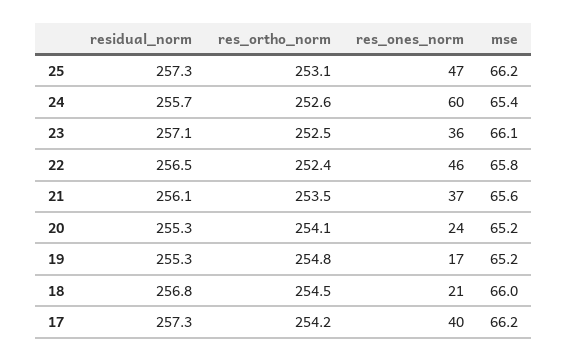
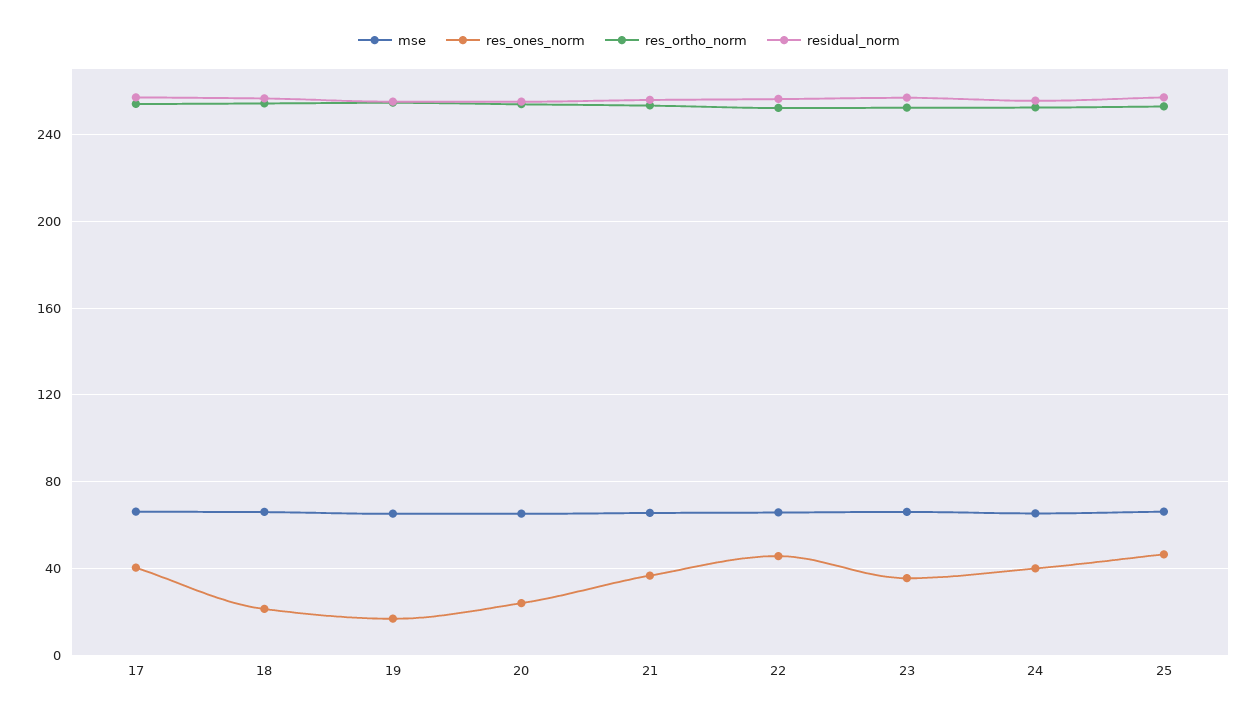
res_ones_norm, 24: 60 -> 40

